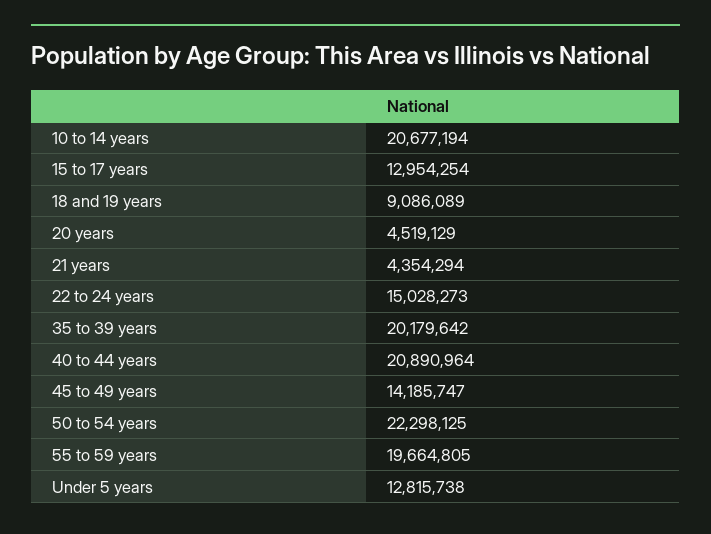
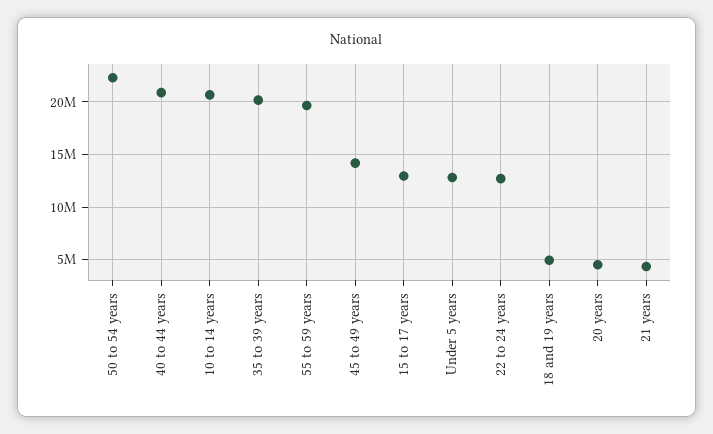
18 and 19 years: 9086089 -> 5000000
22 to 24 years: 15028273 -> 13000000

